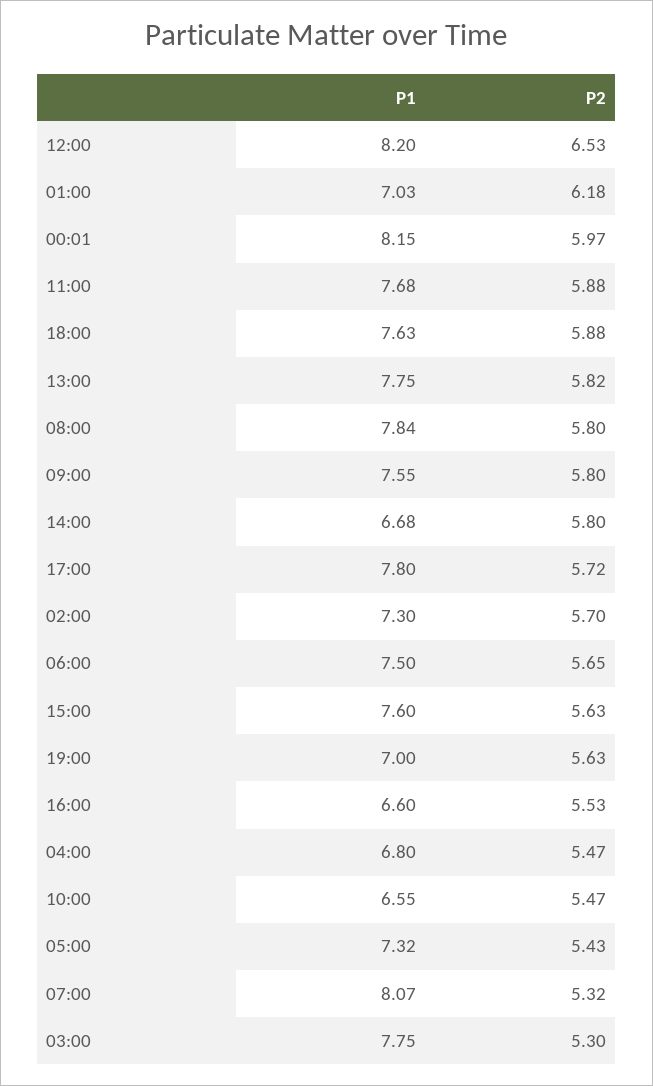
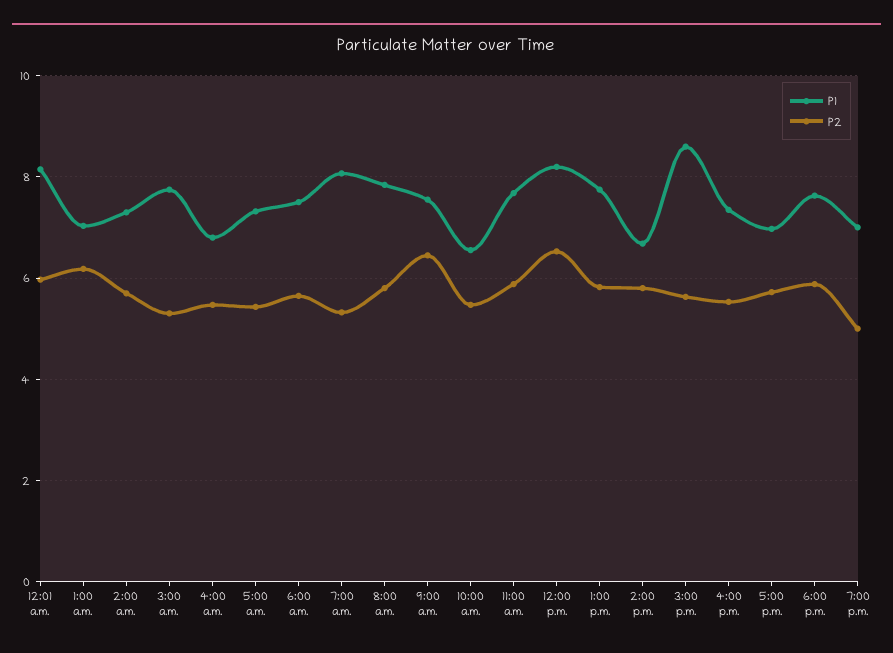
P2, 09:00: 5.8 -> 6.4
P1, 17:00: 7.8 -> 7
P1, 15:00: 7.6 -> 8.6
P2, 19:00: 5.63 -> 5
P1, 16:00: 6.6 -> 7.4

